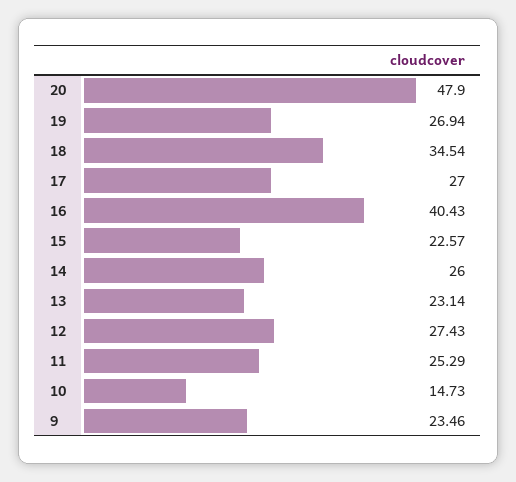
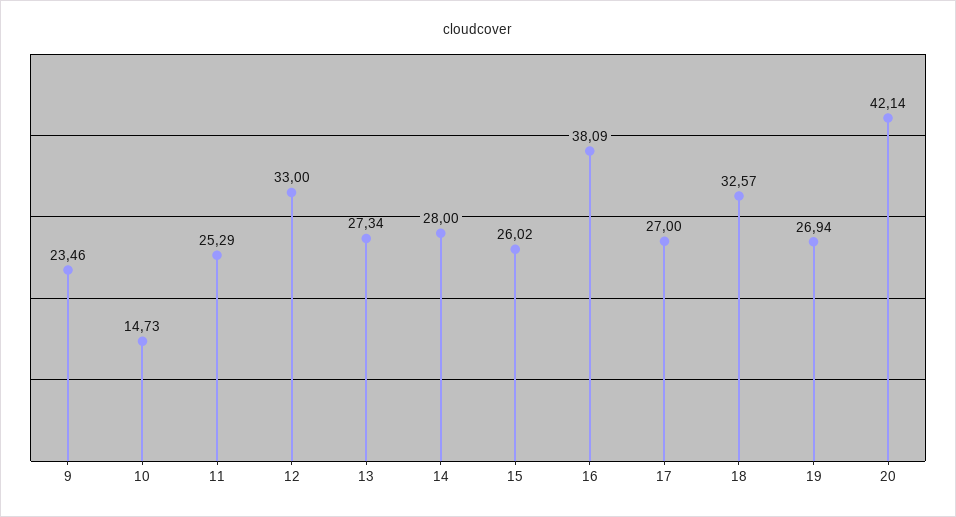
20: 47.9 -> 42.14
18: 34.54 -> 32.57
16: 40.43 -> 38.09
15: 22.57 -> 26.02
14: 26 -> 28
13: 23.14 -> 27.34
12: 27.43 -> 33

